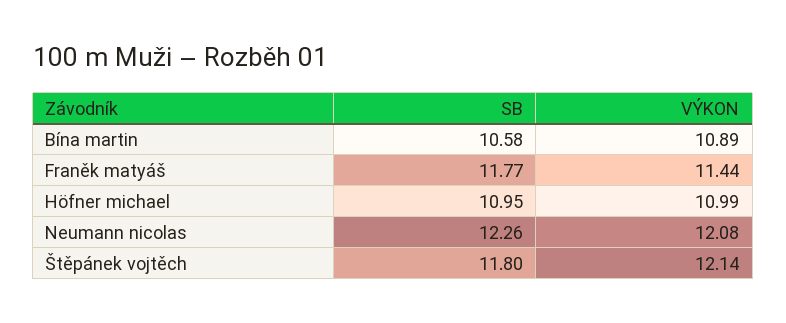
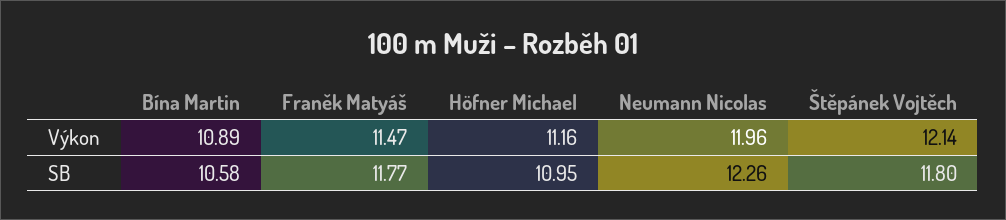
VÝKON, Franěk matyáš: 11.44 -> 11.47
VÝKON, Höfner michael: 10.99 -> 11.16
VÝKON, Neumann nicolas: 12.08 -> 11.96

